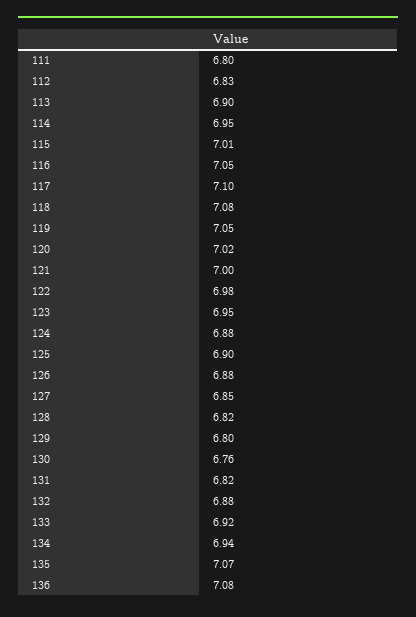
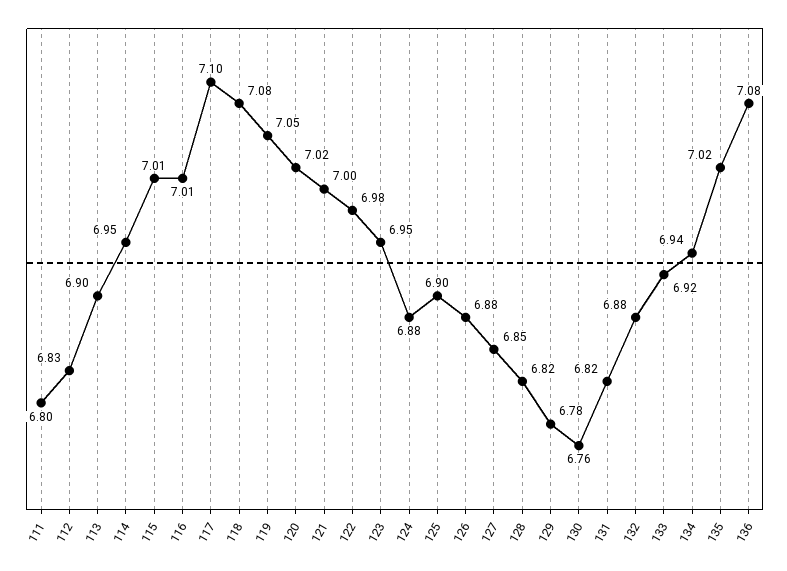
116: 7.05 -> 7.01
129: 6.8 -> 6.78
135: 7.07 -> 7.02

